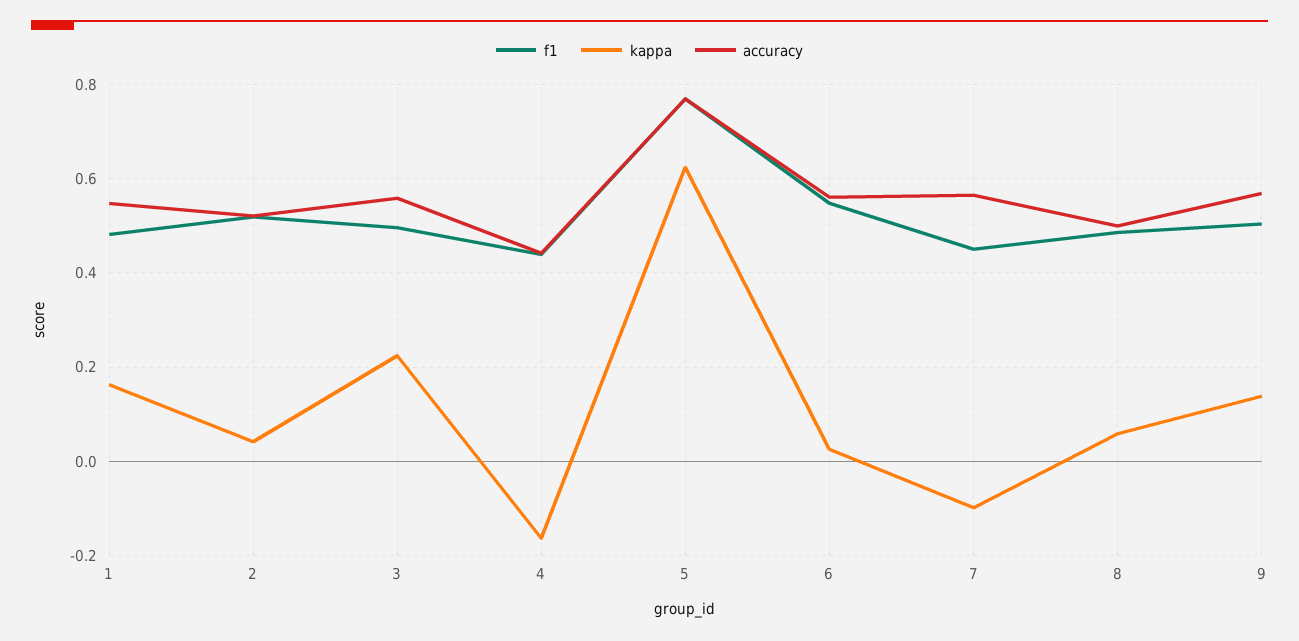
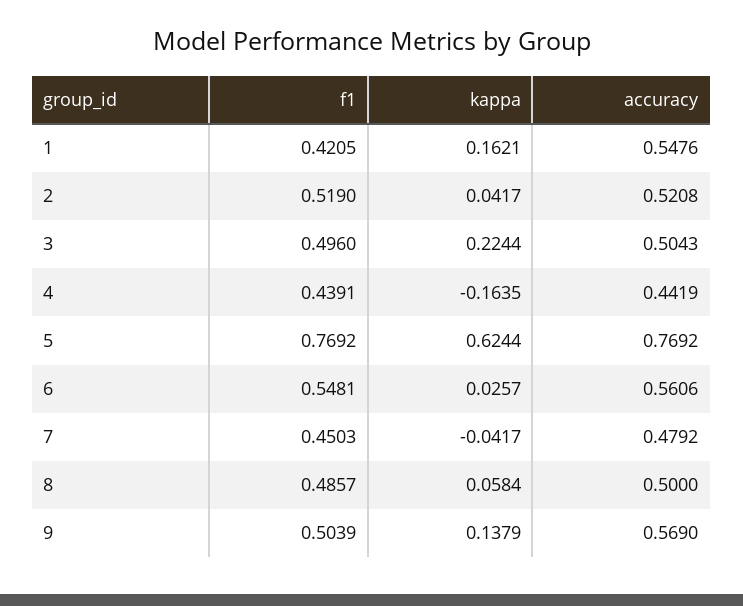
f1, 1: 0.48 -> 0.4205
accuracy, 3: 0.56 -> 0.5043
kappa, 7: -0.1 -> -0.0417
accuracy, 7: 0.56 -> 0.4792

